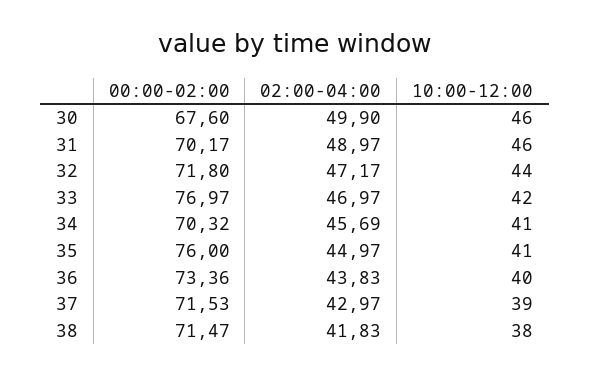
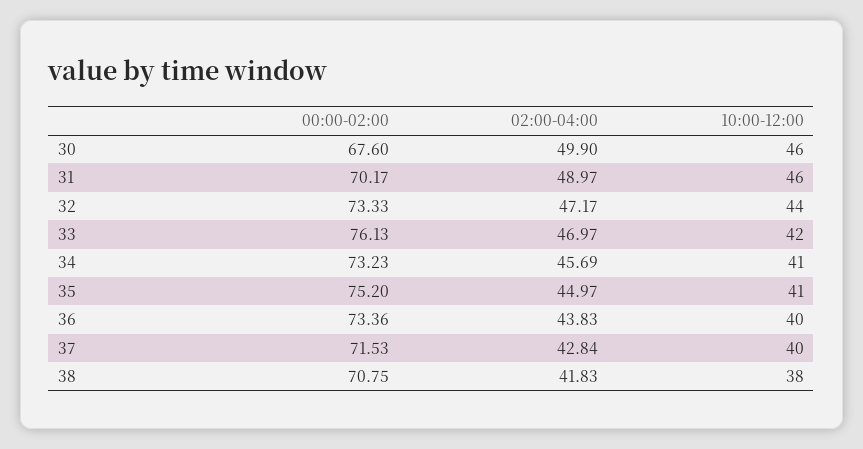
00:00-02:00, 32: 71.8 -> 73.33
00:00-02:00, 33: 76.97 -> 76.13
00:00-02:00, 34: 70.32 -> 73.23
00:00-02:00, 35: 76 -> 75.2
02:00-04:00, 37: 42.97 -> 42.84
10:00-12:00, 37: 39 -> 40
00:00-02:00, 38: 71.47 -> 70.75

